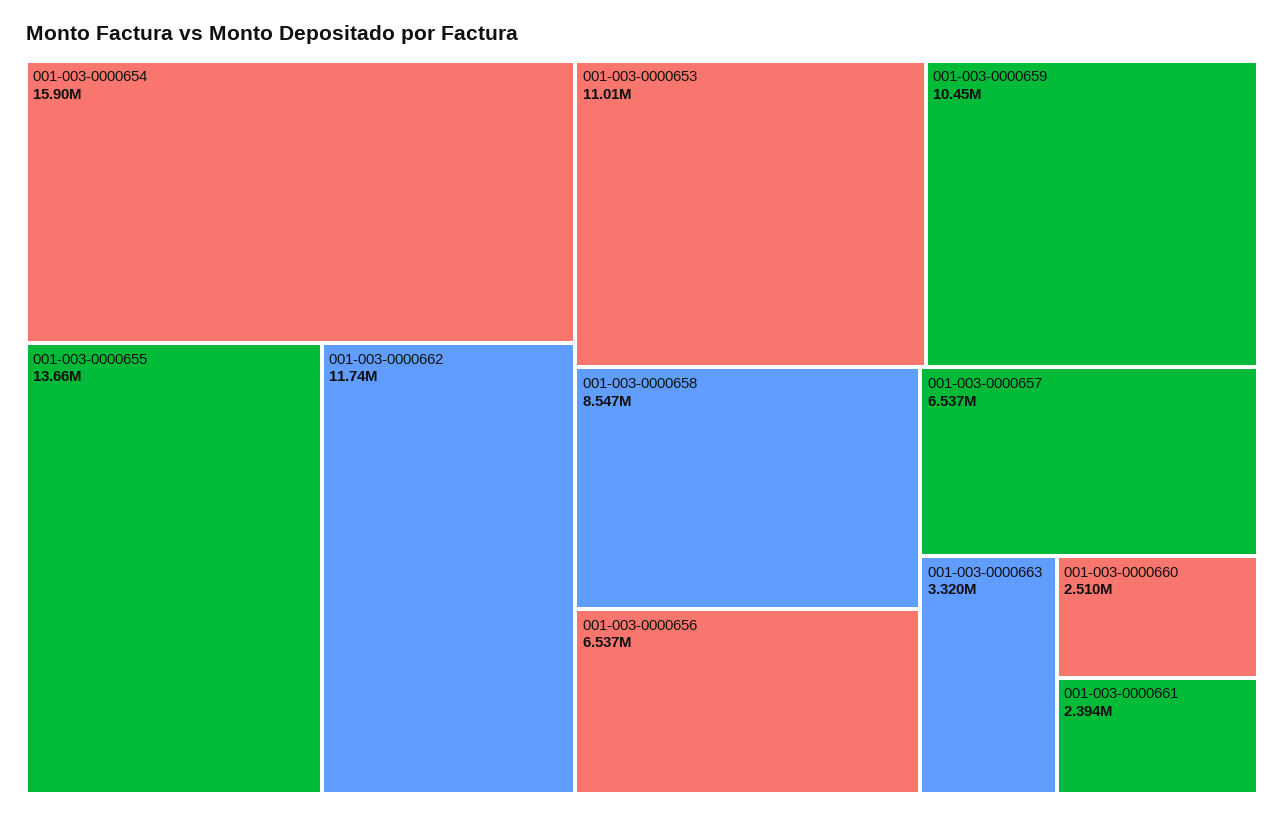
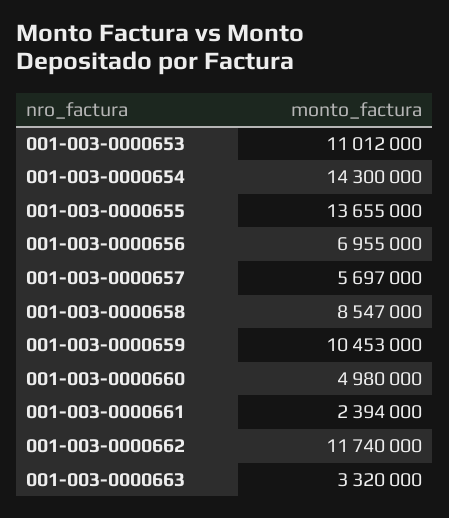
001-003-0000654: 15900000 -> 14300000
001-003-0000656: 6537000 -> 6955000
001-003-0000657: 6537000 -> 5697000
001-003-0000660: 2510000 -> 4980000

